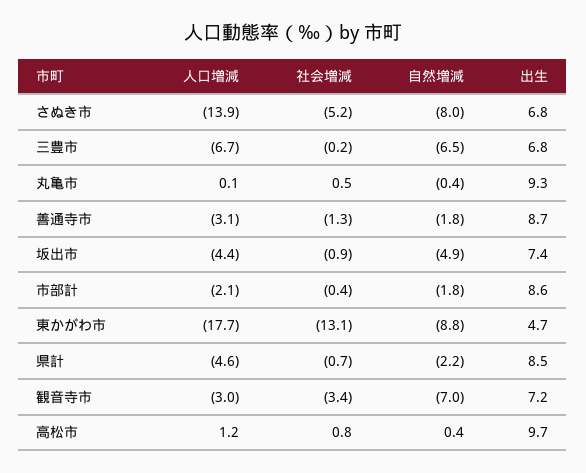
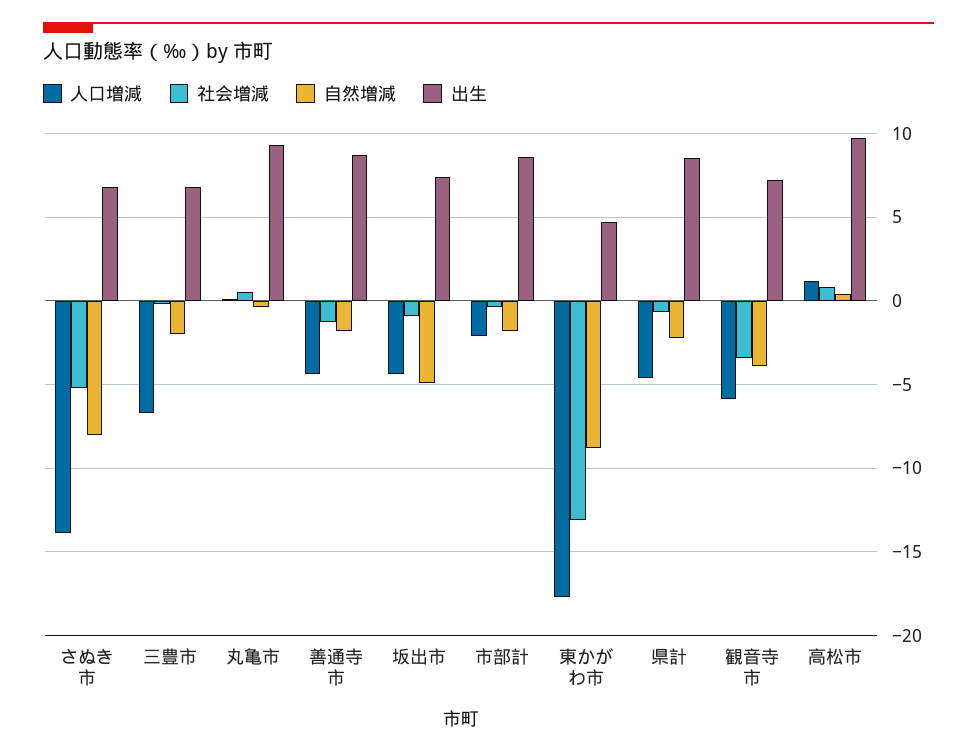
自然増減, 三豊市: -6.5 -> -2
人口増減, 善通寺市: -3.1 -> -4.5
人口増減, 観音寺市: -3 -> -6
自然増減, 観音寺市: -7 -> -4

